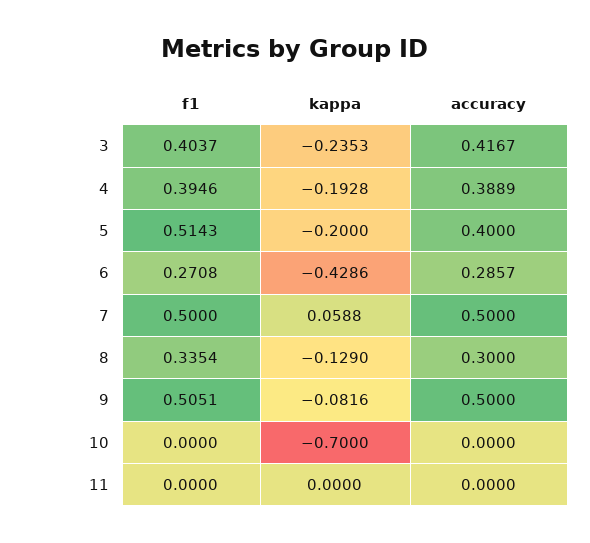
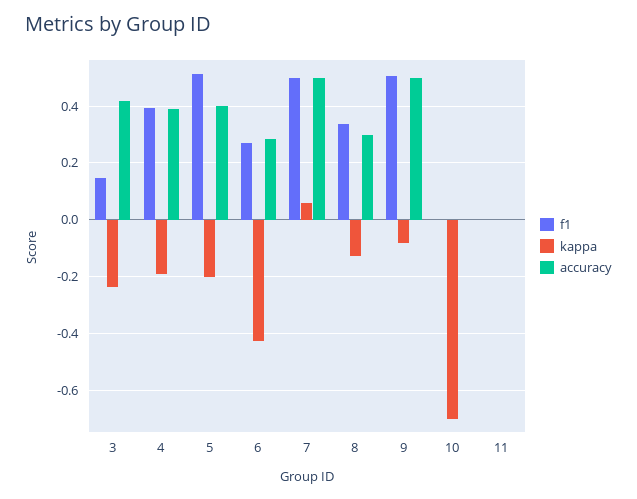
f1, 3: 0.4037 -> 0.15

